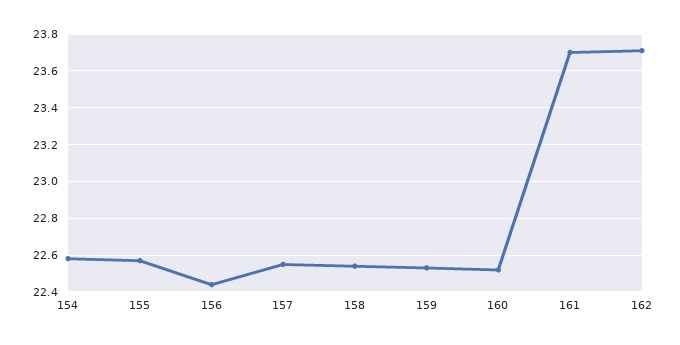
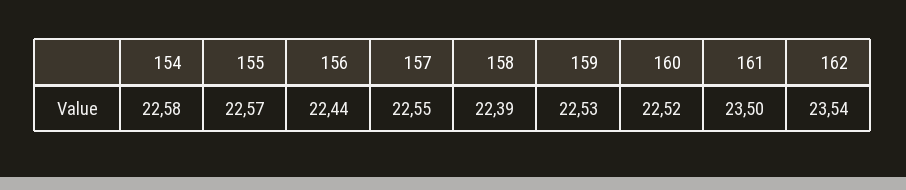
158: 22.55 -> 22.39
161: 23.7 -> 23.5
162: 23.7 -> 23.54

